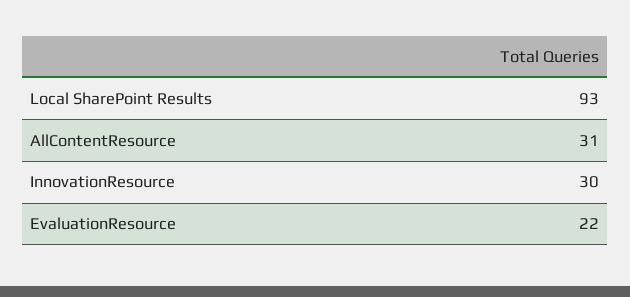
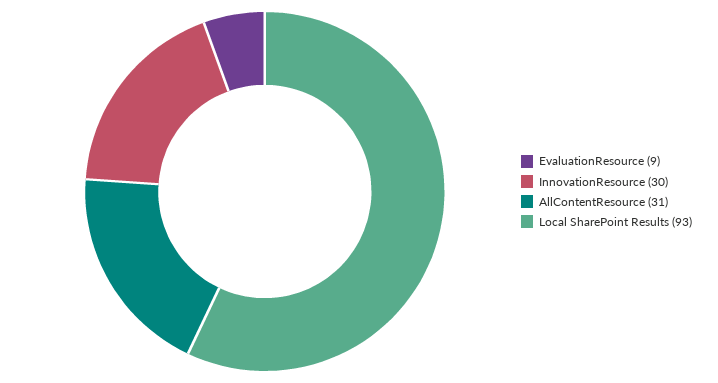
EvaluationResource: 22 -> 9

